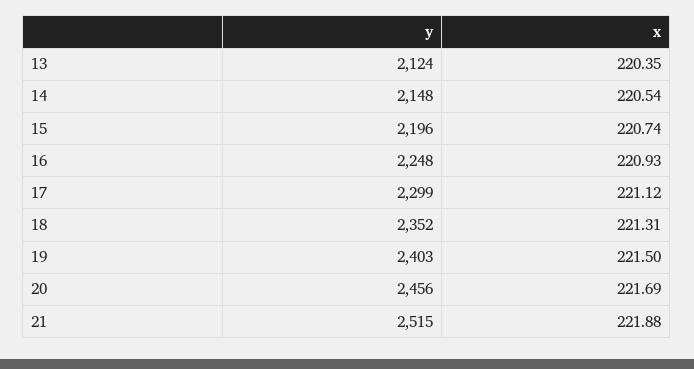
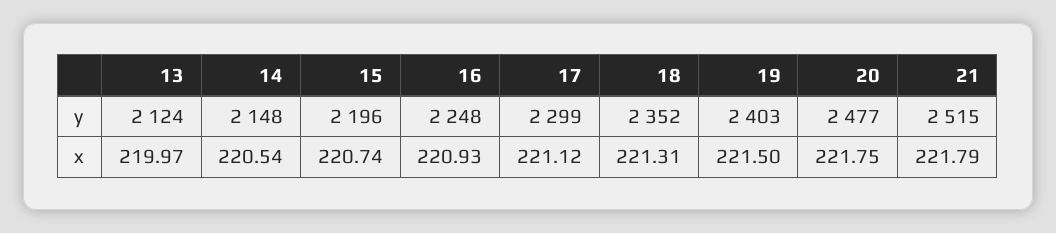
x, 13: 220.35 -> 219.97
y, 20: 2456 -> 2477
x, 20: 221.69 -> 221.75
x, 21: 221.88 -> 221.79

